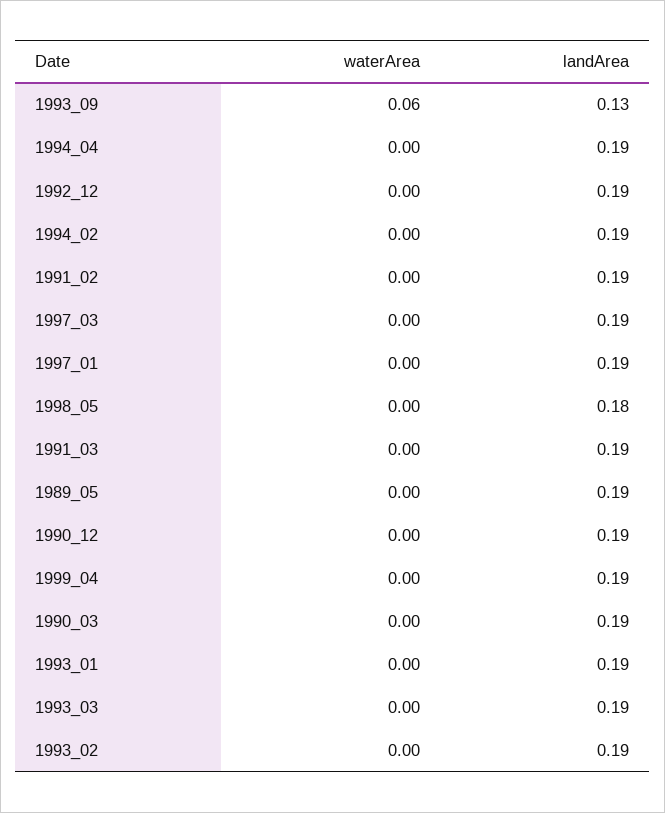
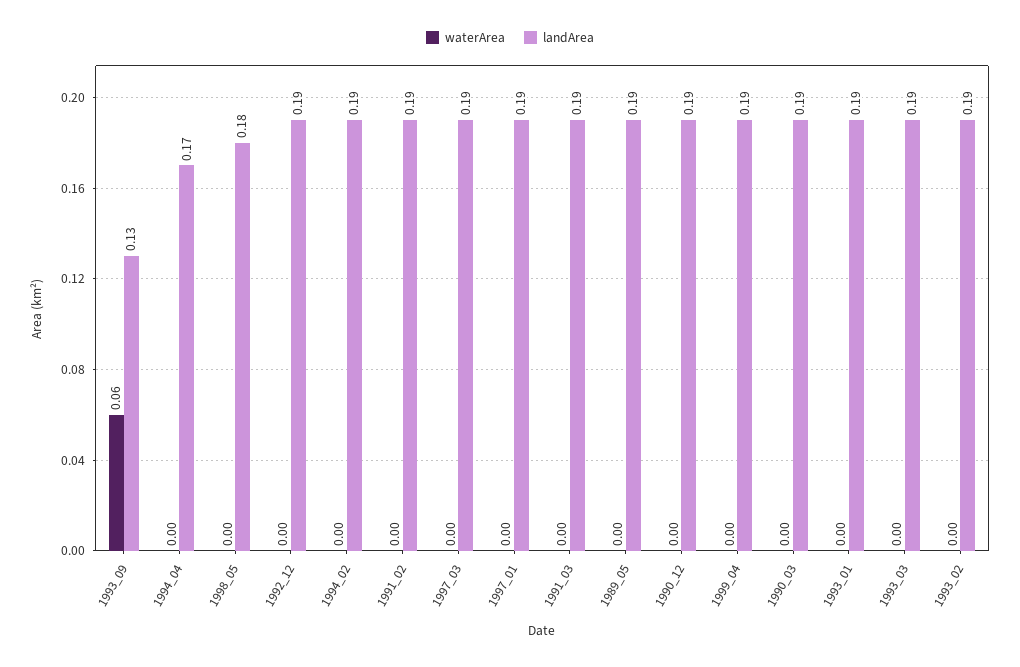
landArea, 1994_04: 0.19 -> 0.17

